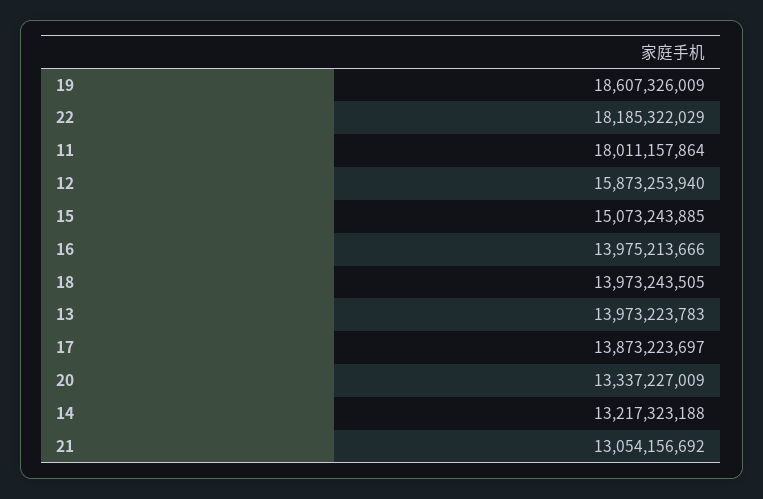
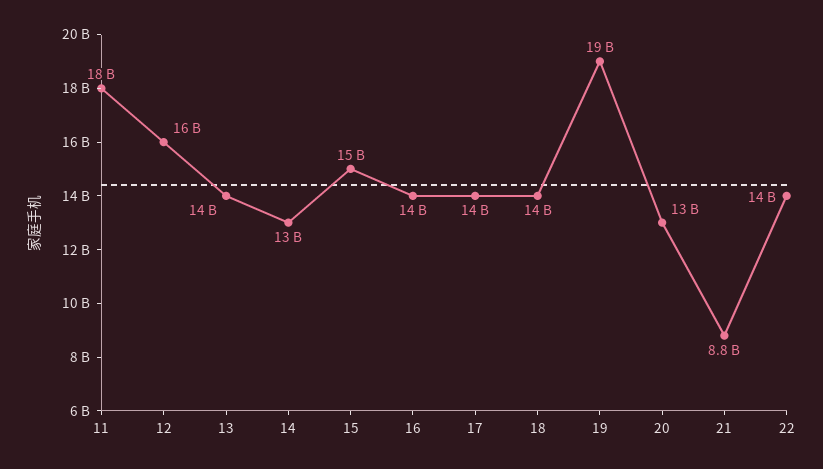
22: 18185322029 -> 14000000000
21: 13054156692 -> 8800000000

